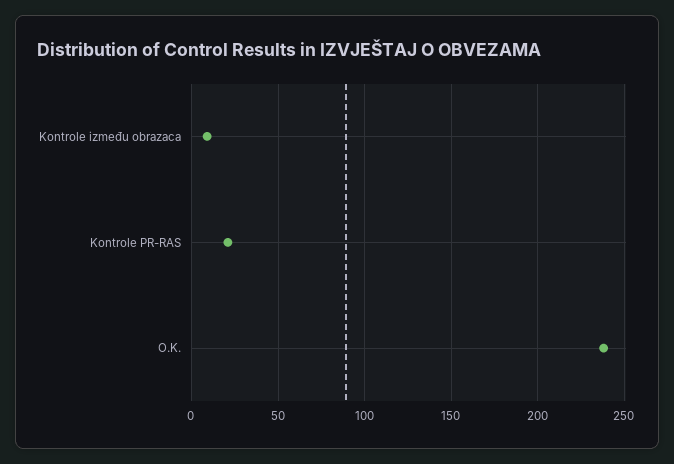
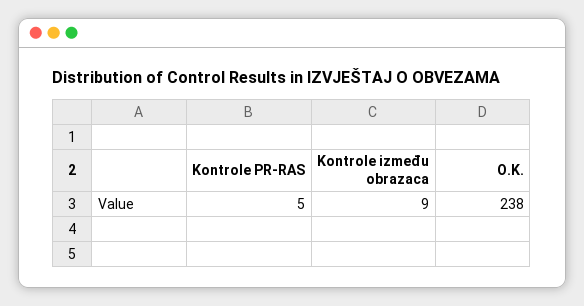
Kontrole PR-RAS: 20 -> 5

